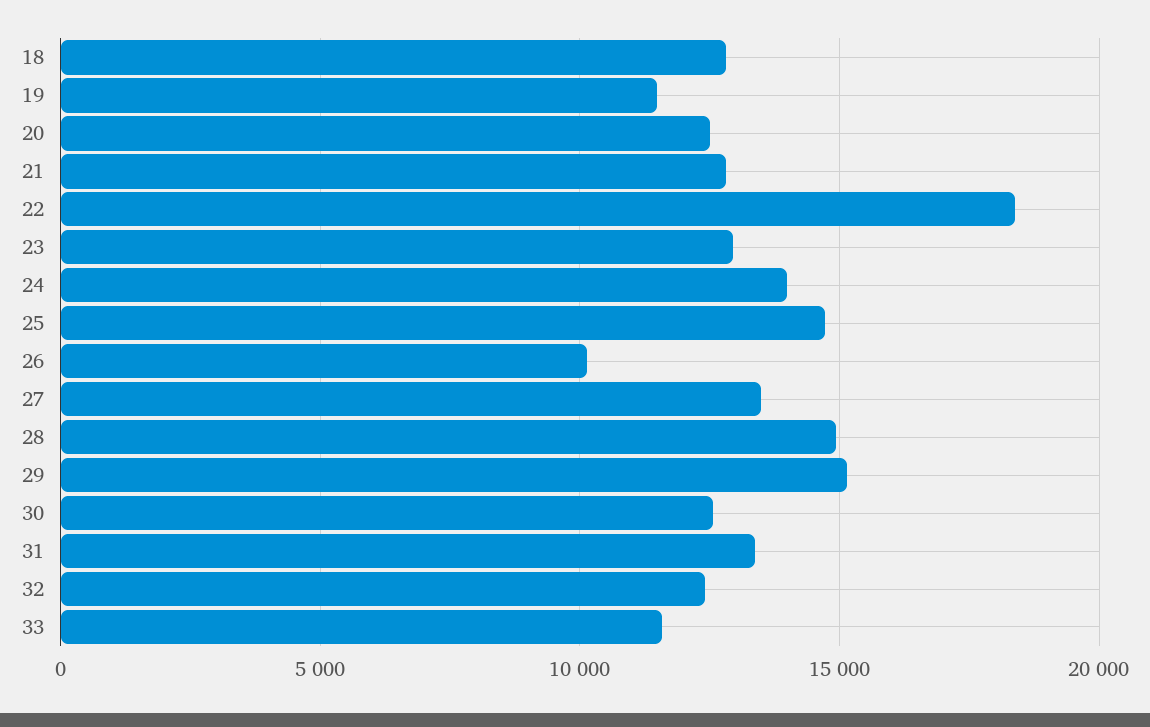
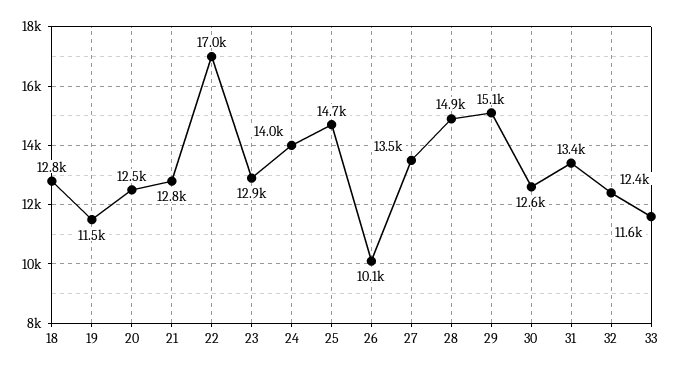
22: 18500 -> 17000

